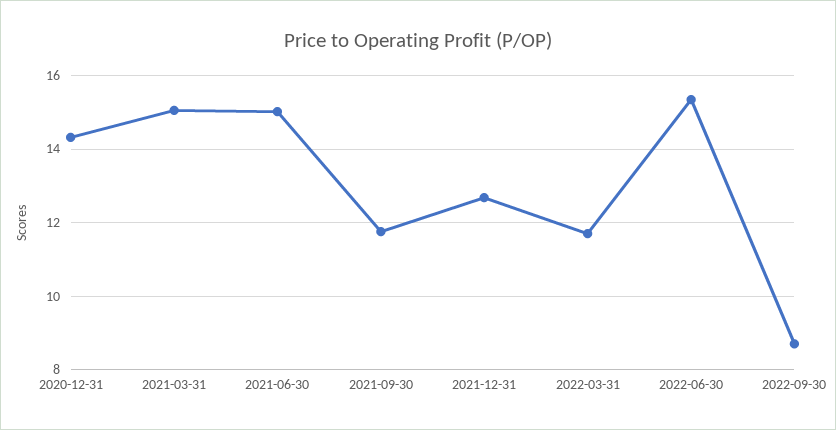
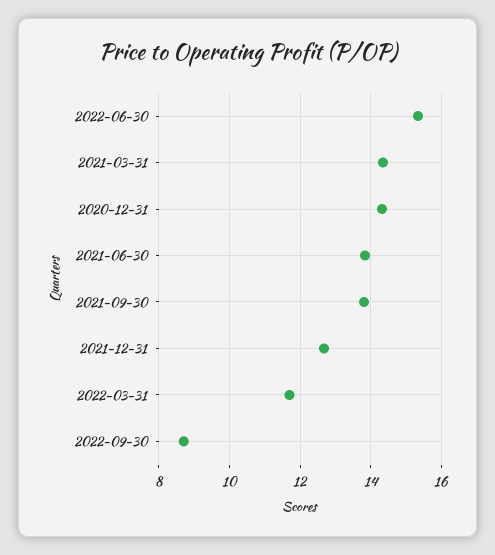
2021-03-31: 15 -> 14.4
2021-06-30: 15 -> 13.8
2021-09-30: 11.8 -> 13.8

